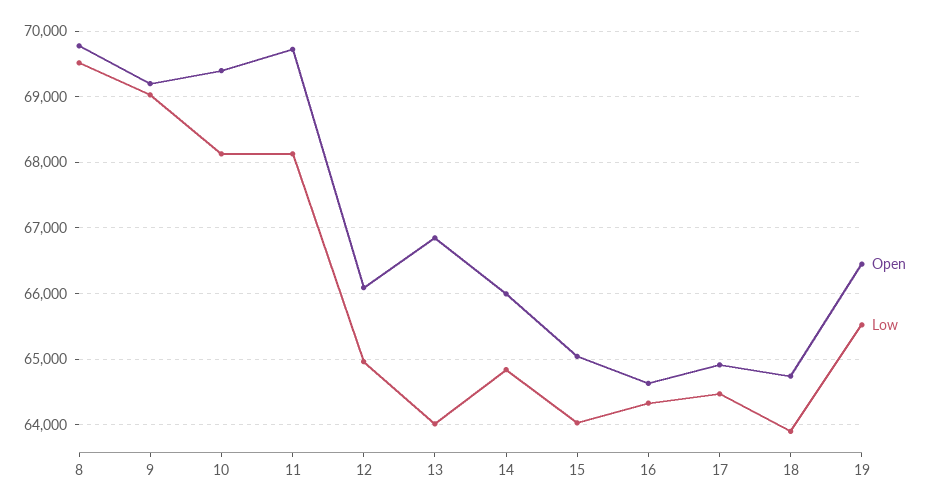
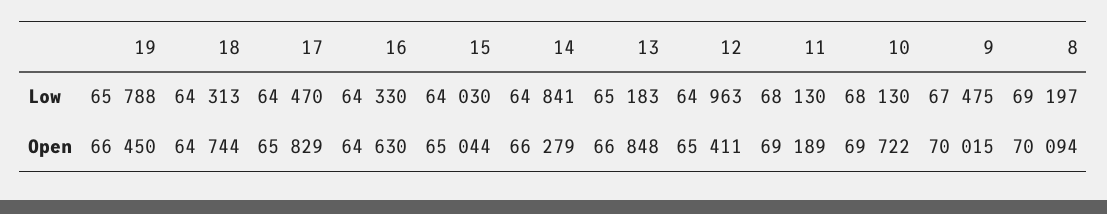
Open, 8: 69800 -> 70094
Low, 8: 69500 -> 69197
Open, 9: 69200 -> 70015
Low, 9: 69000 -> 67475
Open, 10: 69400 -> 69722
Open, 11: 69700 -> 69189
Open, 12: 66100 -> 65411
Low, 13: 64000 -> 65183
Open, 14: 66000 -> 66279
Open, 17: 64900 -> 65829
Low, 18: 63900 -> 64313
Low, 19: 65500 -> 65788

